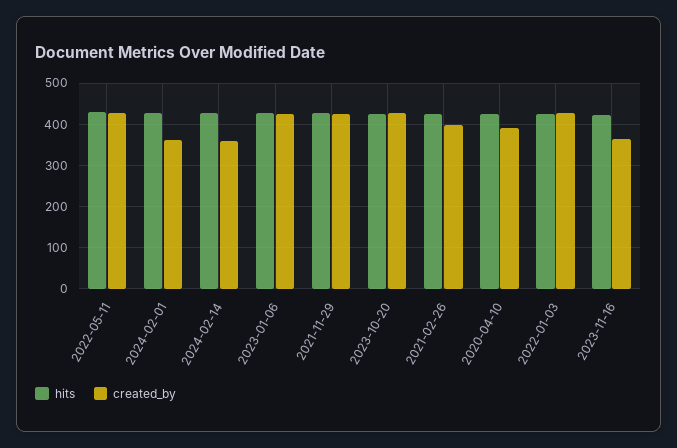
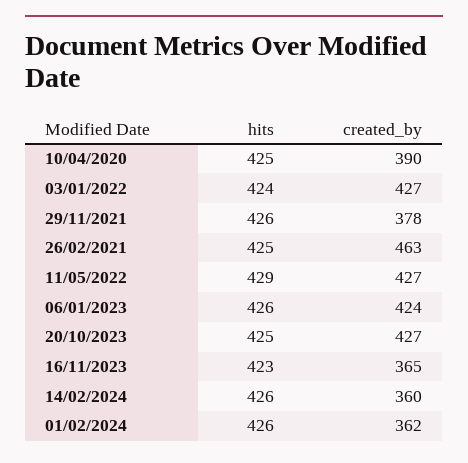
created_by, 2021-11-29: 420 -> 378
created_by, 2021-02-26: 400 -> 463

